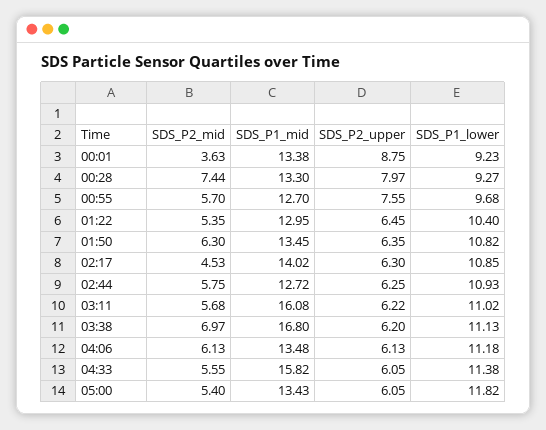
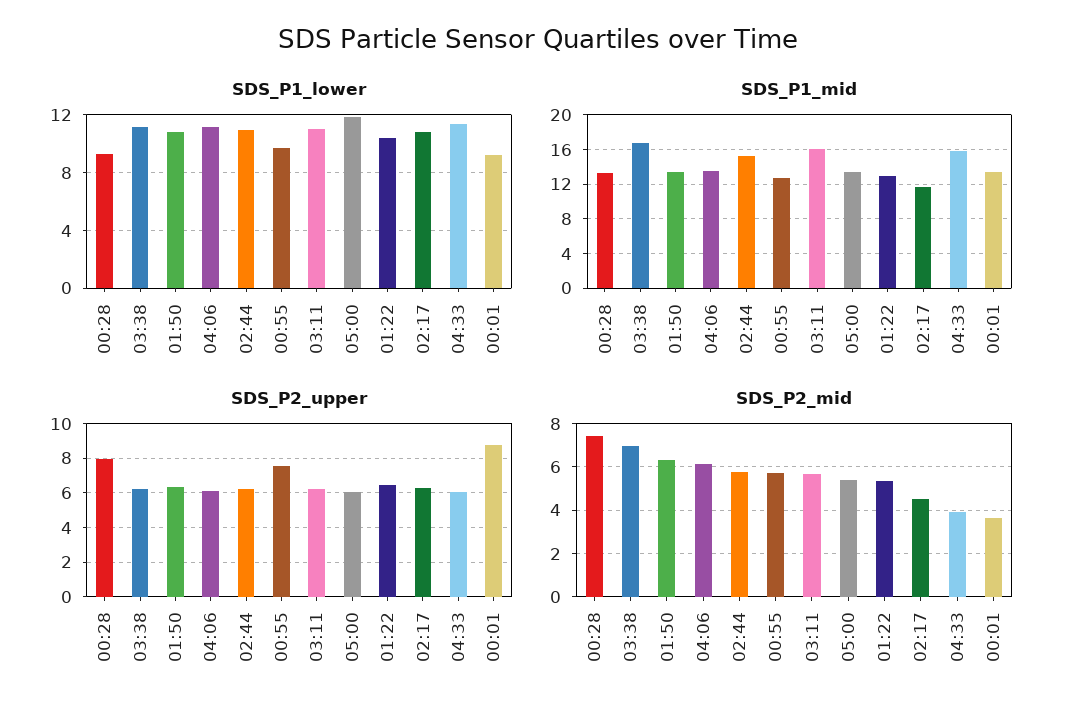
SDS_P1_mid, 02:17: 14.02 -> 12
SDS_P1_mid, 02:44: 12.72 -> 15
SDS_P2_mid, 04:33: 5.55 -> 4

